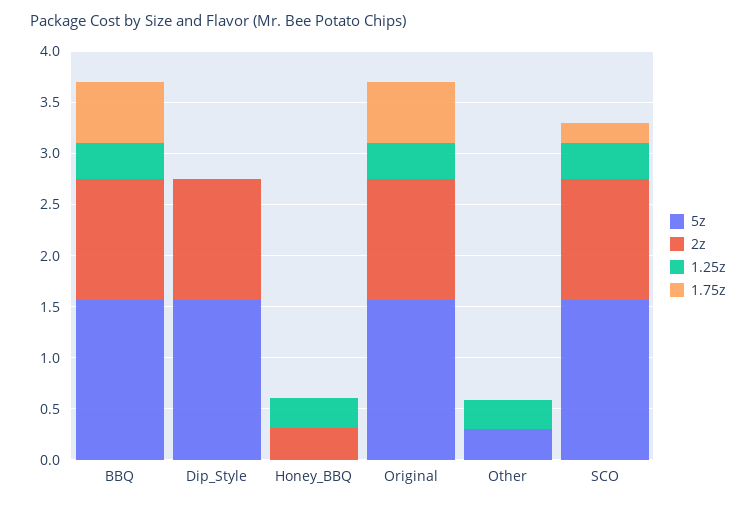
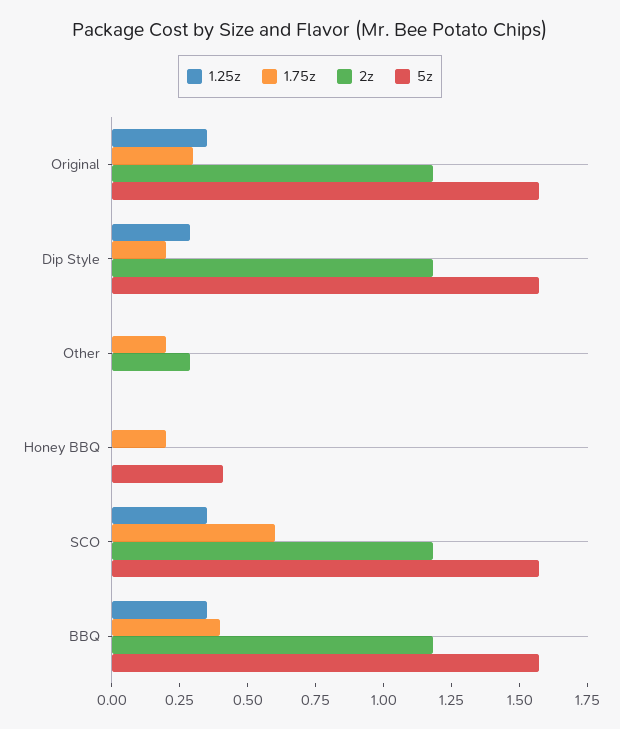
1.75z, BBQ: 0.6 -> 0.4
1.25z, Dip_Style: 0 -> 0.3
1.75z, Dip_Style: 0 -> 0.2
5z, Honey_BBQ: 0 -> 0.4
2z, Honey_BBQ: 0.3 -> 0
1.25z, Honey_BBQ: 0.3 -> 0
1.75z, Honey_BBQ: 0 -> 0.2
1.75z, Original: 0.6 -> 0.3
5z, Other: 0.3 -> 0
2z, Other: 0 -> 0.3
1.25z, Other: 0.3 -> 0
1.75z, Other: 0 -> 0.2
1.75z, SCO: 0.2 -> 0.6

